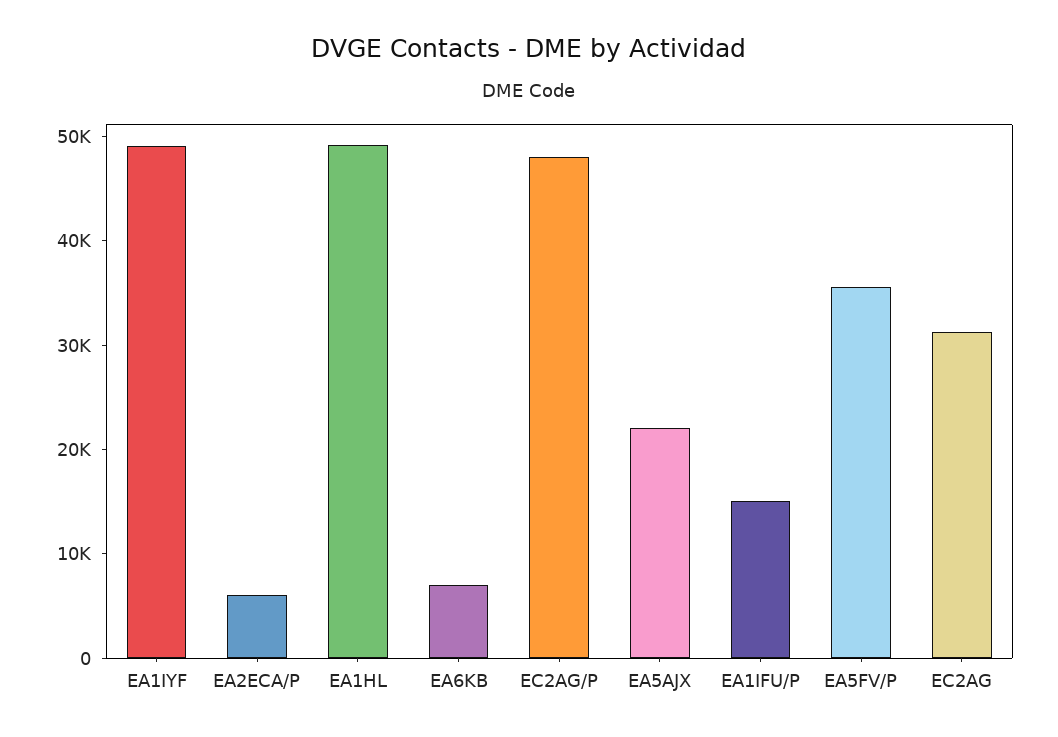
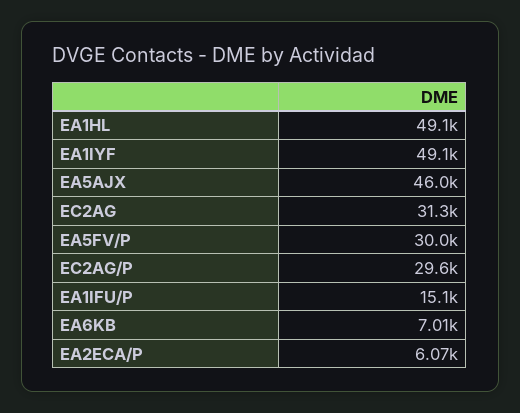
EC2AG/P: 48000 -> 29600
EA5AJX: 22000 -> 46000
EA5FV/P: 36000 -> 30000

